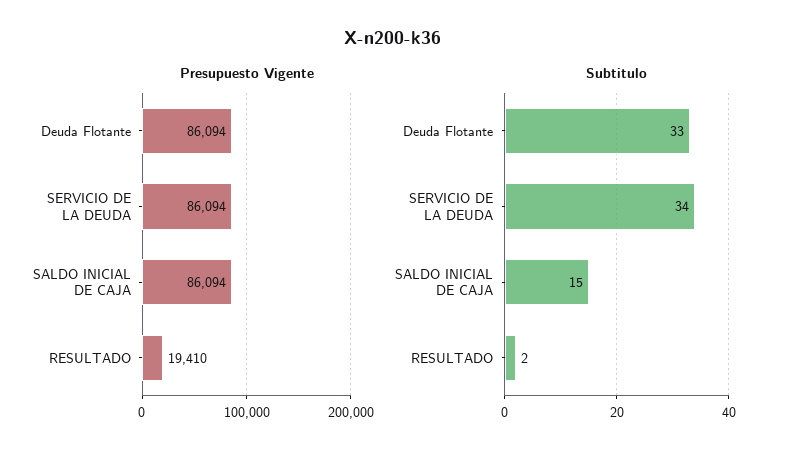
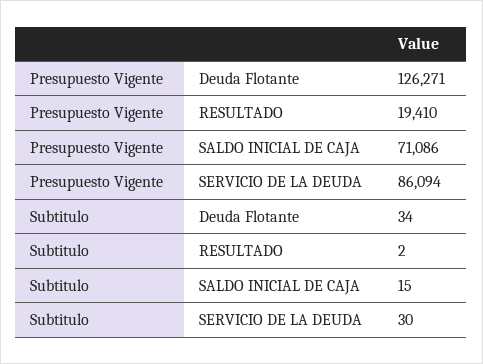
Presupuesto Vigente, Deuda Flotante: 86094 -> 126271
Presupuesto Vigente, SALDO INICIAL DE CAJA: 86094 -> 71086
Subtitulo, Deuda Flotante: 33 -> 34
Subtitulo, SERVICIO DE LA DEUDA: 34 -> 30

